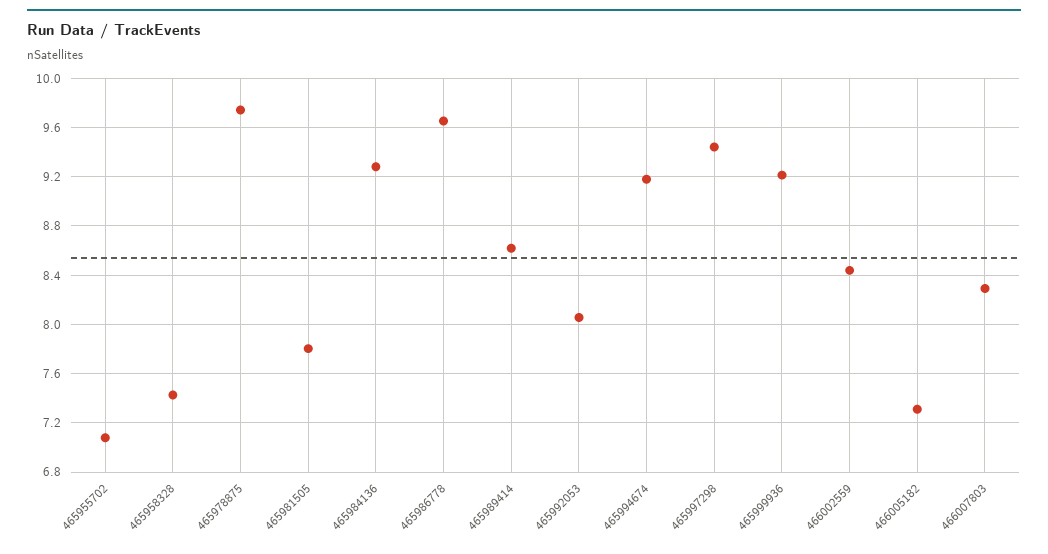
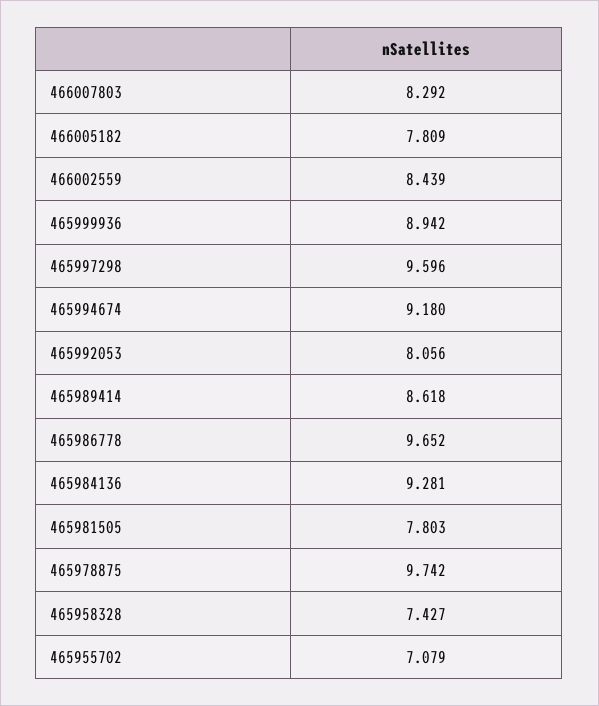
465997298: 9.45 -> 9.596
465999936: 9.2 -> 8.942
466005182: 7.3 -> 7.809

